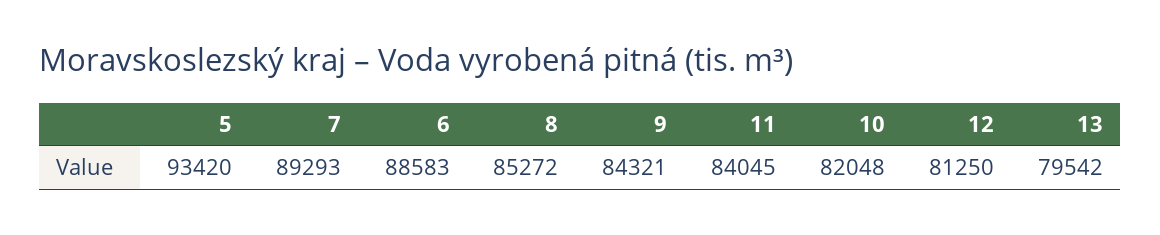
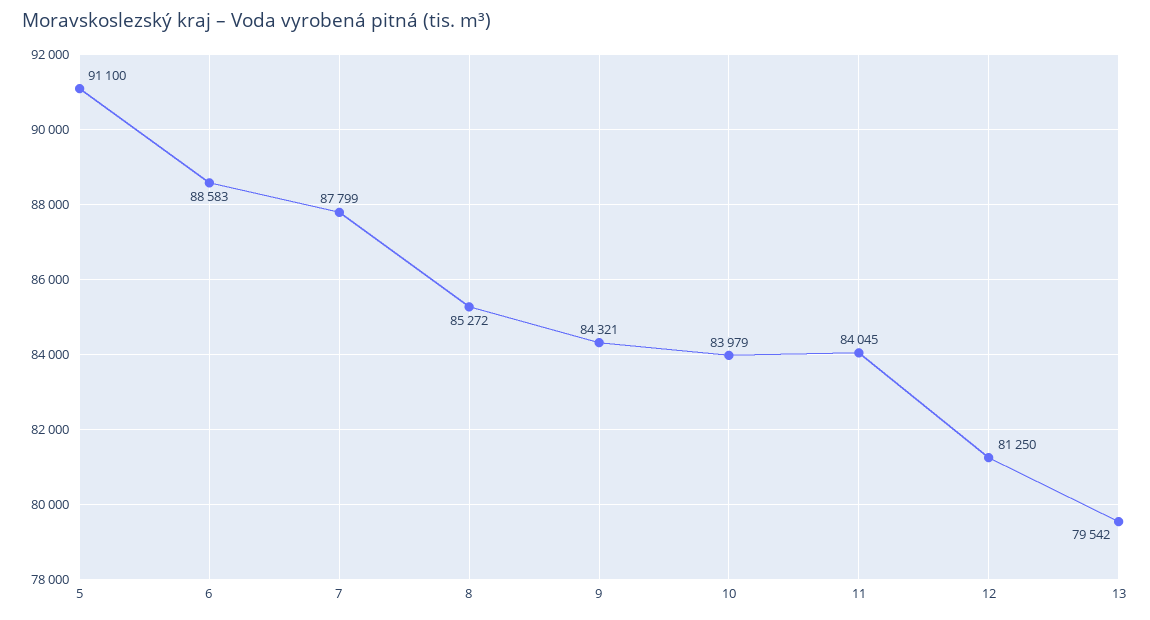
5: 93420 -> 91100
7: 89293 -> 87799
10: 82048 -> 83979

